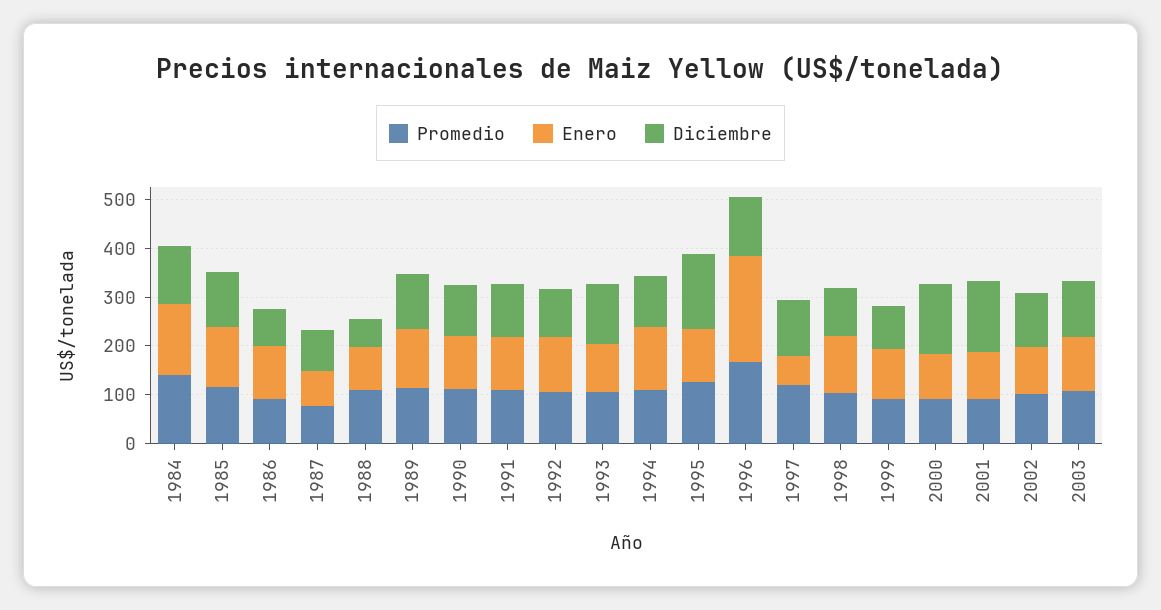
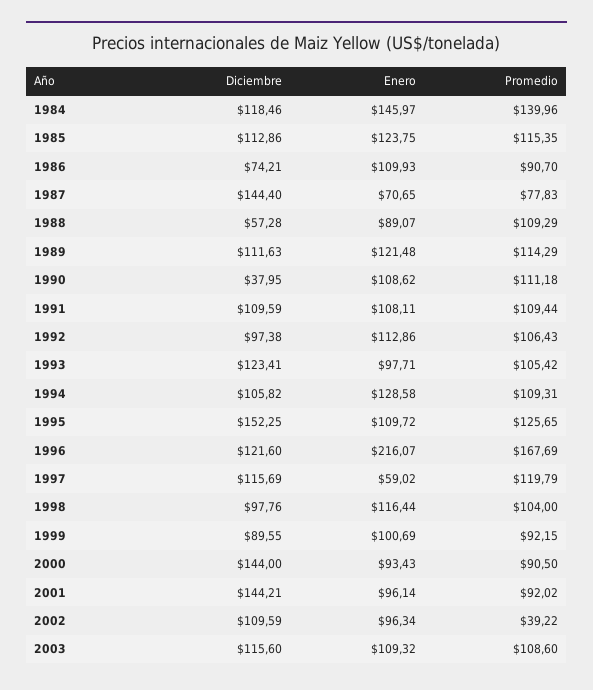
Diciembre, 1987: 80 -> 144.4
Diciembre, 1990: 100 -> 37.95
Promedio, 2002: 100 -> 39.22

